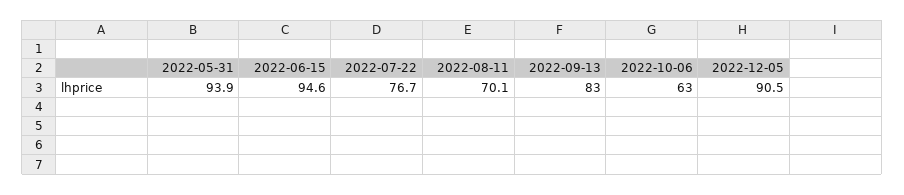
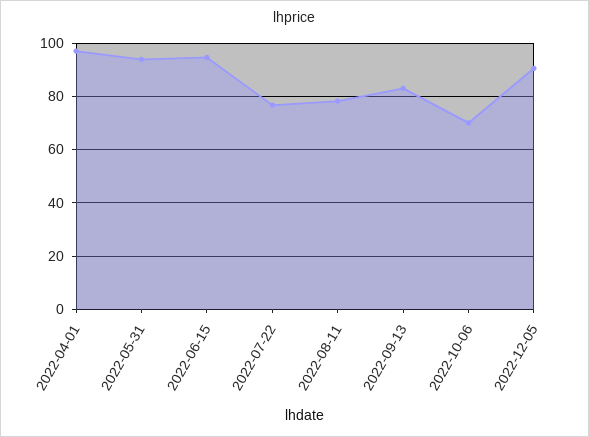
2022-08-11: 70.1 -> 77.5
2022-10-06: 63 -> 70
2022-04-01: none -> 97.5

